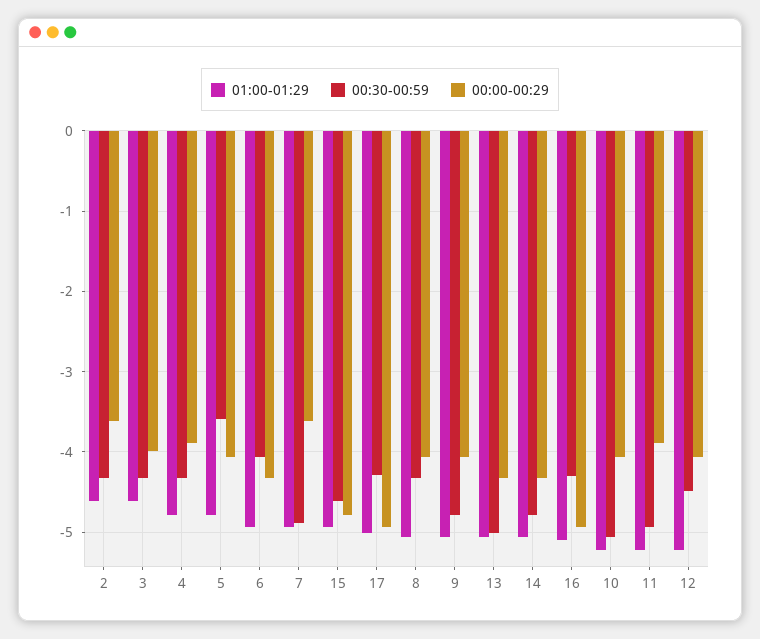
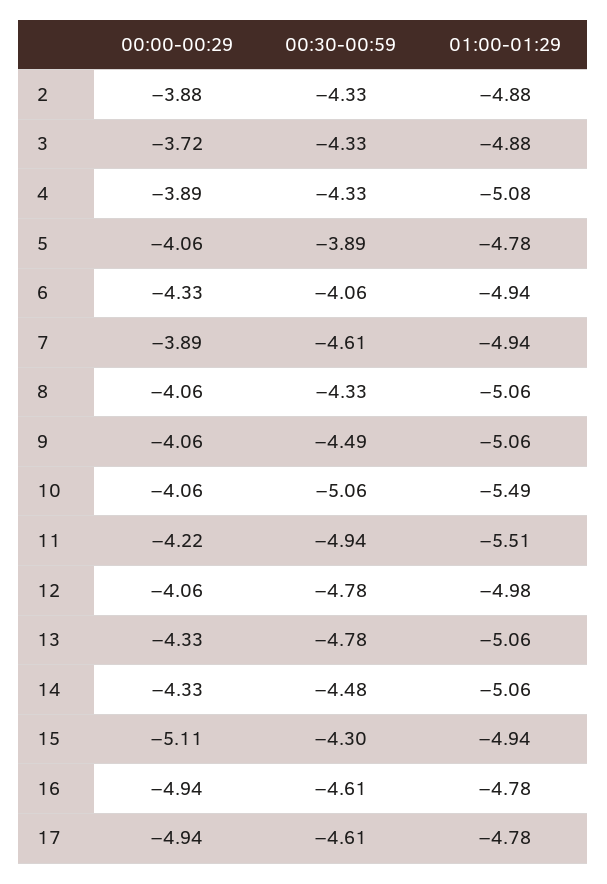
01:00-01:29, 2: -4.6 -> -4.88
00:00-00:29, 2: -3.6 -> -3.88
01:00-01:29, 3: -4.6 -> -4.88
00:00-00:29, 3: -4 -> -3.72
01:00-01:29, 4: -4.8 -> -5.08
00:30-00:59, 5: -3.6 -> -3.89
00:30-00:59, 7: -4.9 -> -4.61
00:00-00:29, 7: -3.6 -> -3.89
00:30-00:59, 15: -4.6 -> -4.3
00:00-00:29, 15: -4.8 -> -5.11
01:00-01:29, 17: -5 -> -4.78
00:30-00:59, 17: -4.3 -> -4.61
00:30-00:59, 9: -4.8 -> -4.49
00:30-00:59, 13: -5 -> -4.78
00:30-00:59, 14: -4.8 -> -4.48
01:00-01:29, 16: -5.1 -> -4.78
00:30-00:59, 16: -4.3 -> -4.61
01:00-01:29, 10: -5.2 -> -5.49
01:00-01:29, 11: -5.2 -> -5.51
00:00-00:29, 11: -3.9 -> -4.22
01:00-01:29, 12: -5.2 -> -4.98
00:30-00:59, 12: -4.5 -> -4.78

